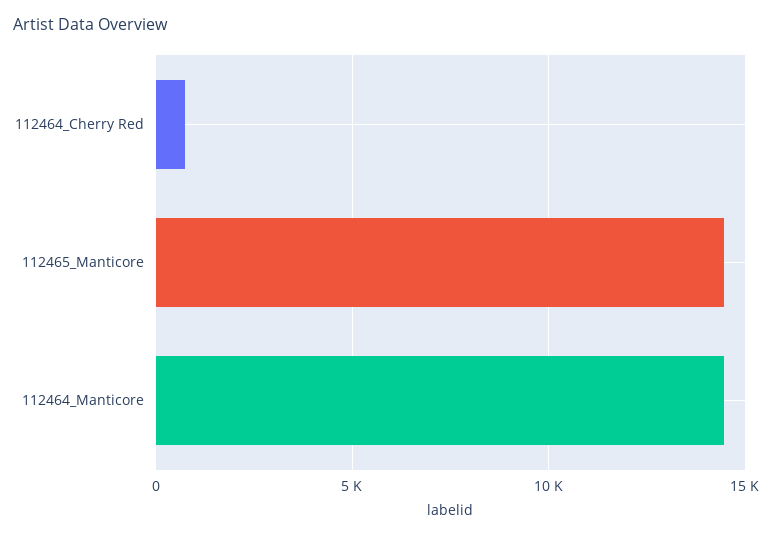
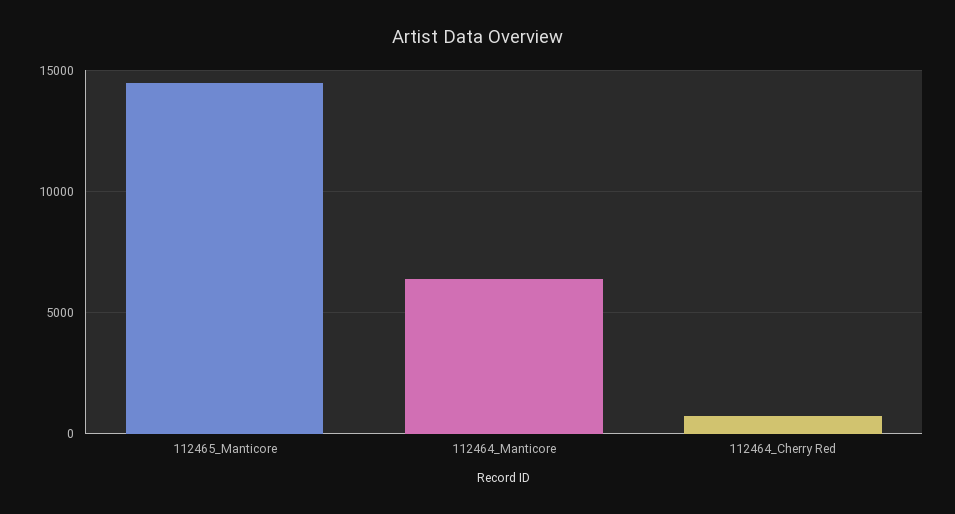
112464_Manticore: 14500 -> 6500

